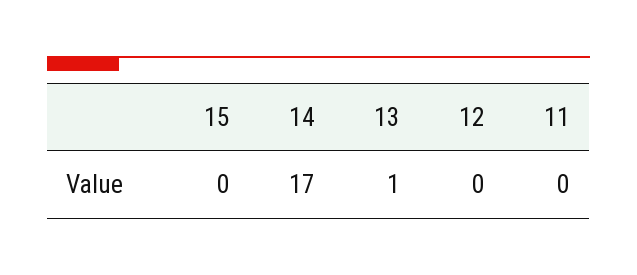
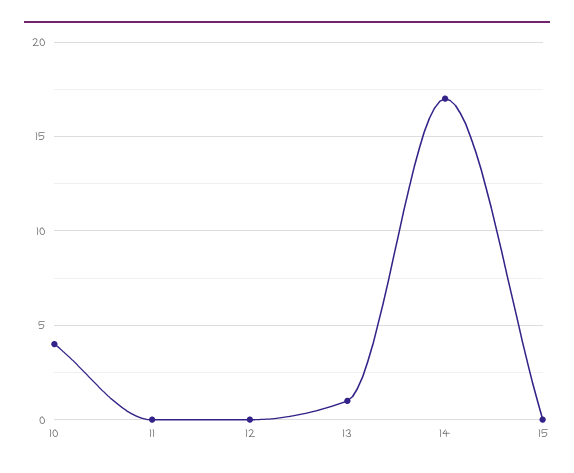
10: none -> 4

